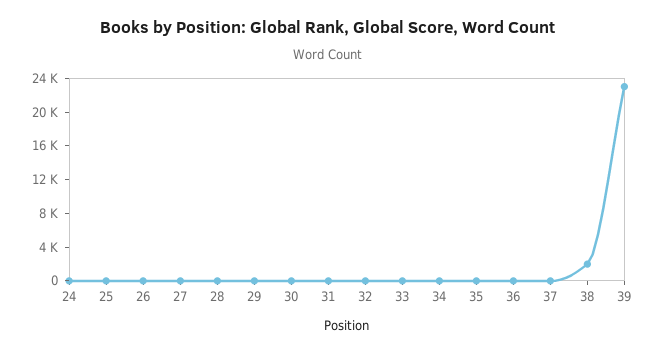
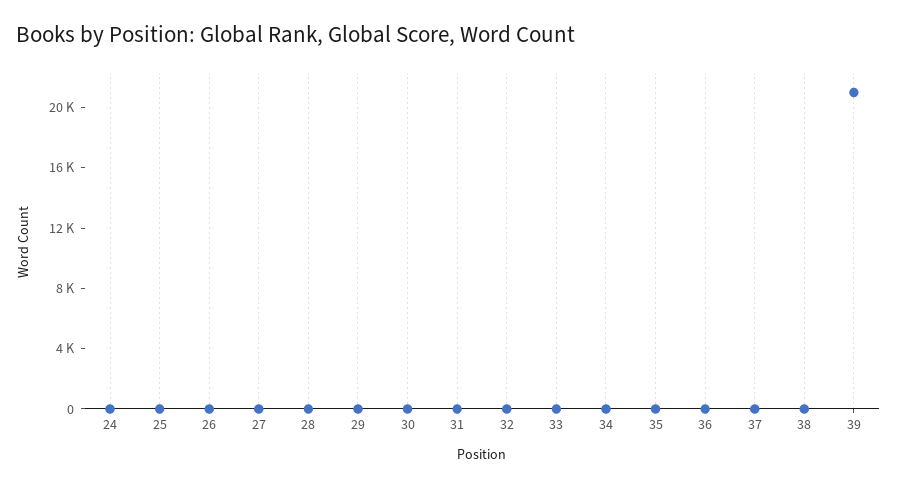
38: 2000 -> 0
39: 23000 -> 21000

